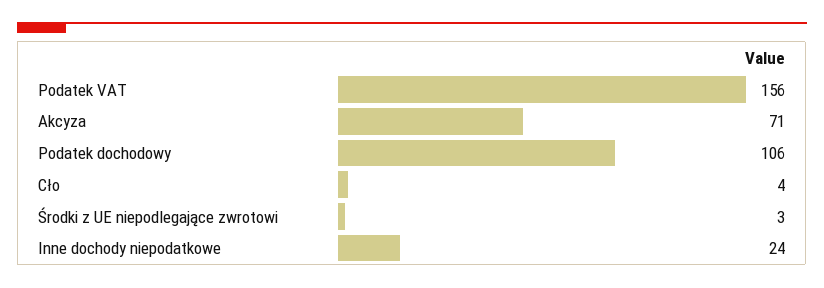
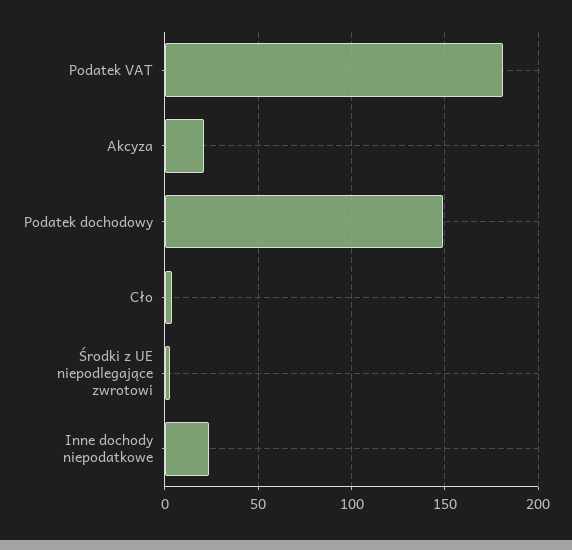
Podatek VAT: 156 -> 180
Akcyza: 71 -> 20
Podatek dochodowy: 106 -> 150

